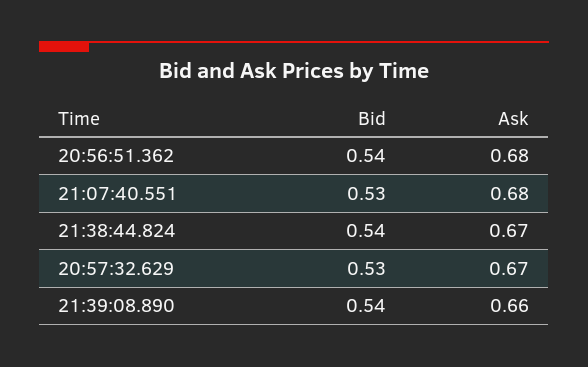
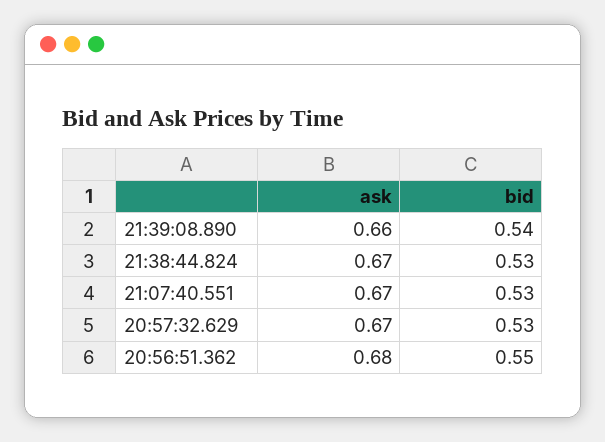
Bid, 20:56:51.362: 0.54 -> 0.55
Ask, 21:07:40.551: 0.68 -> 0.67
Bid, 21:38:44.824: 0.54 -> 0.53

